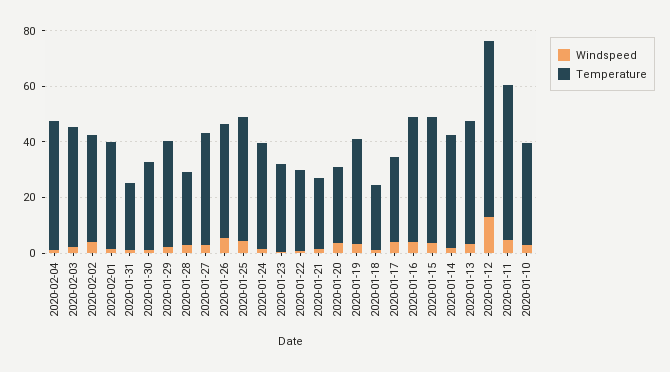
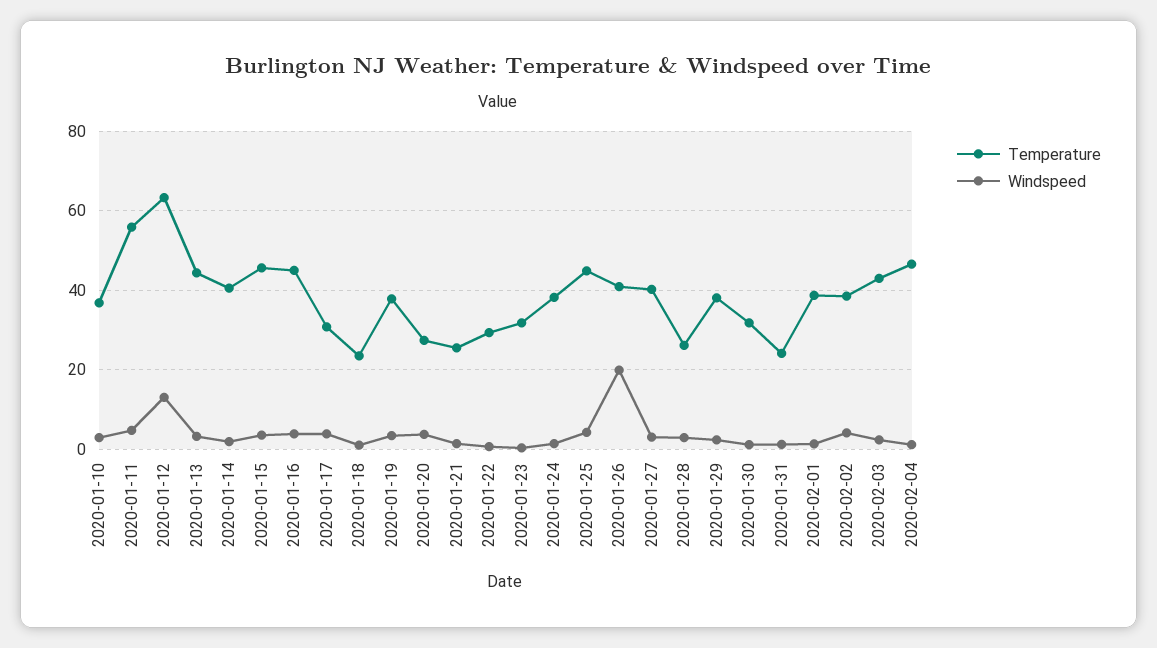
Windspeed, 2020-01-26: 5 -> 20

